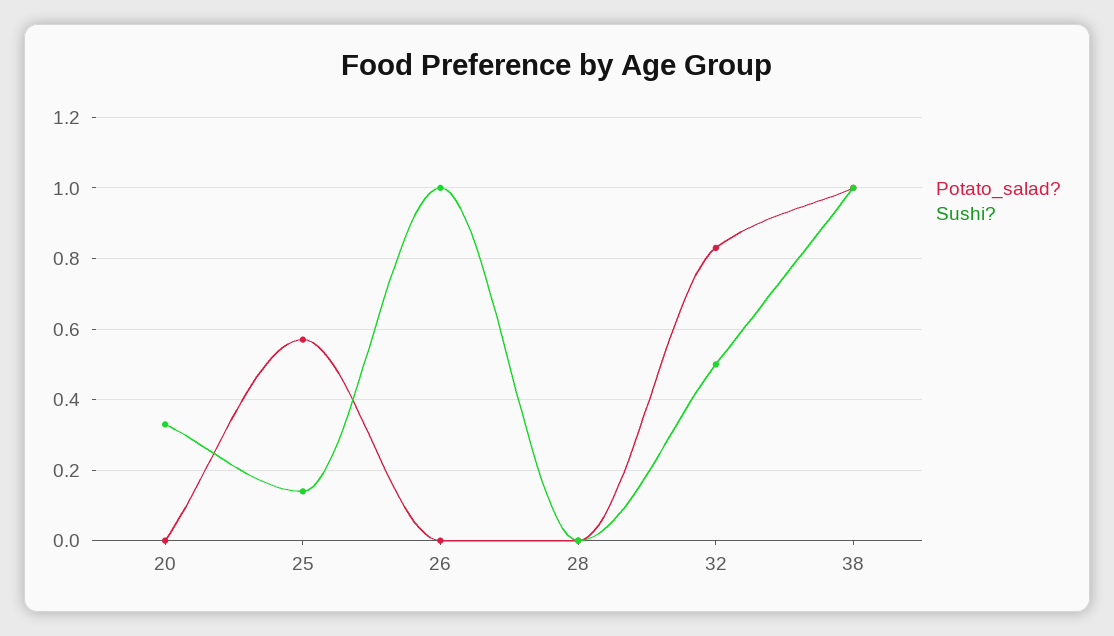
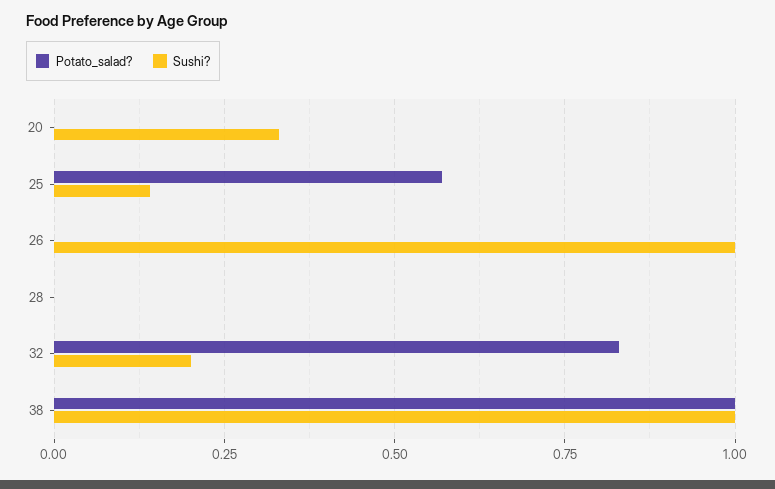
Sushi?, 32: 0.5 -> 0.2

